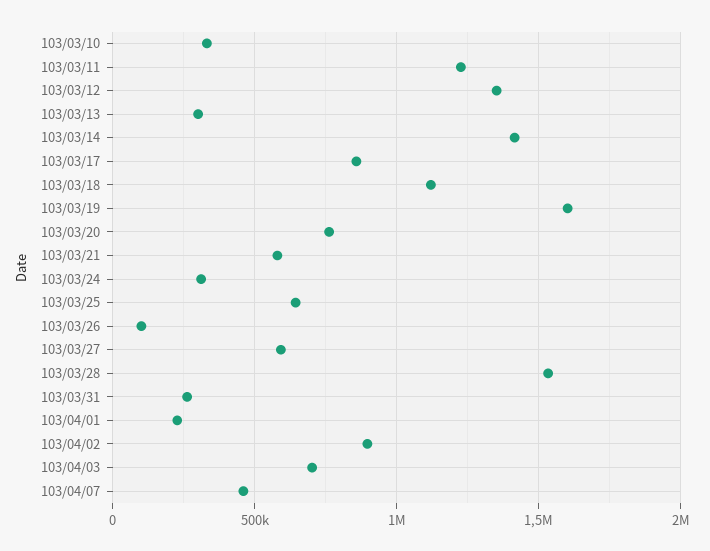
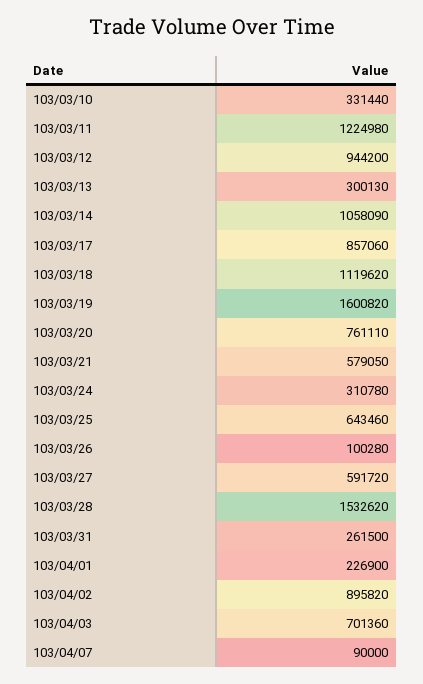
103/03/12: 1350000 -> 944200
103/03/14: 1400000 -> 1058090
103/04/07: 450000 -> 90000

